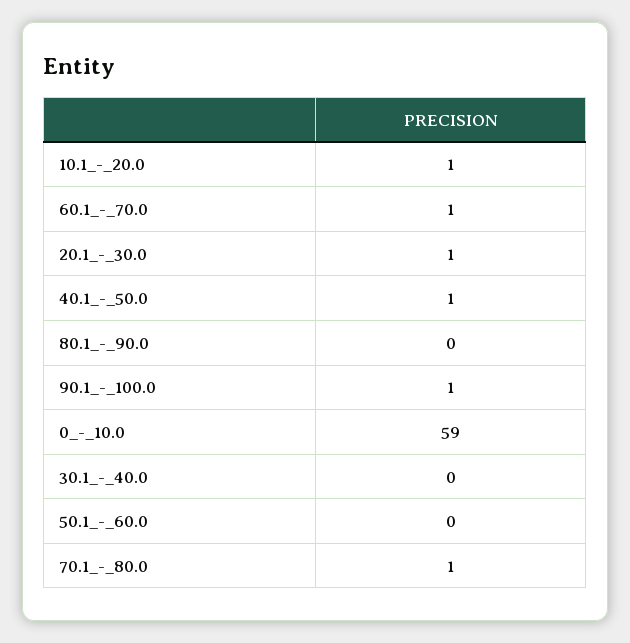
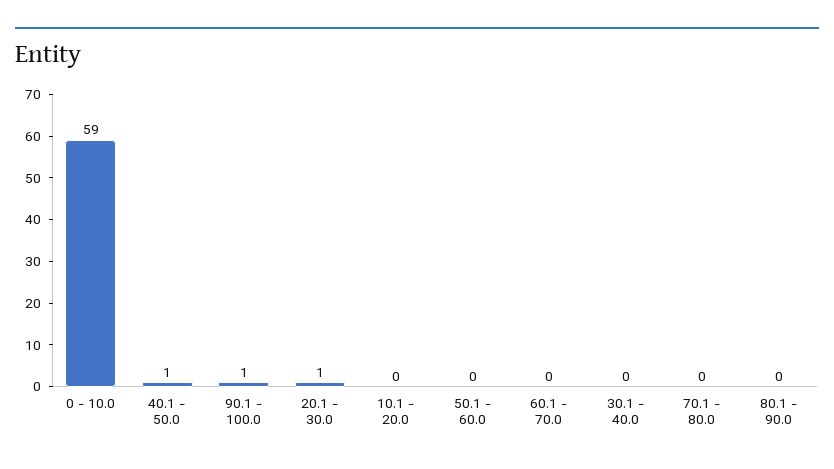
10.1_-_20.0: 1 -> 0
60.1_-_70.0: 1 -> 0
70.1_-_80.0: 1 -> 0

